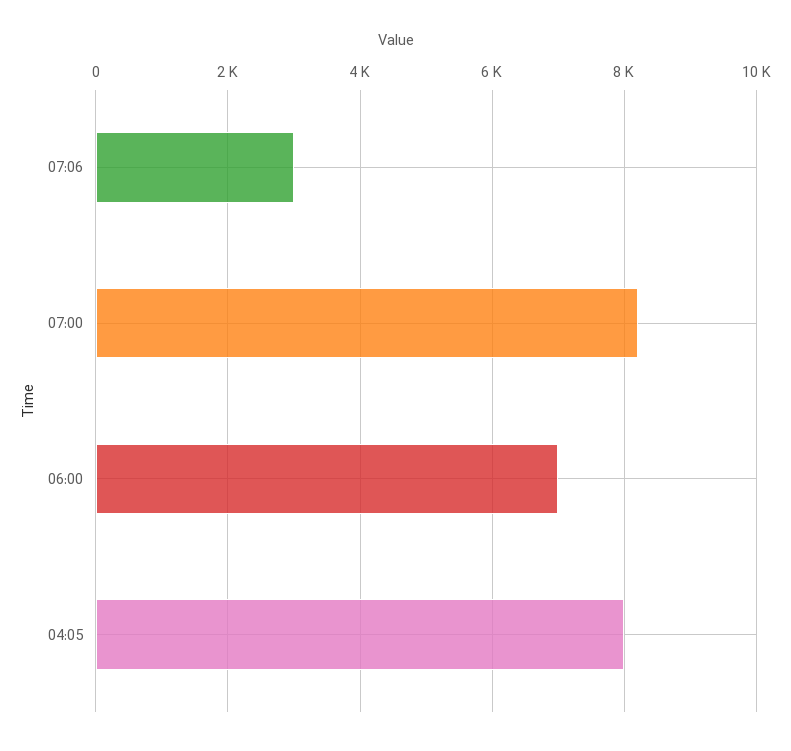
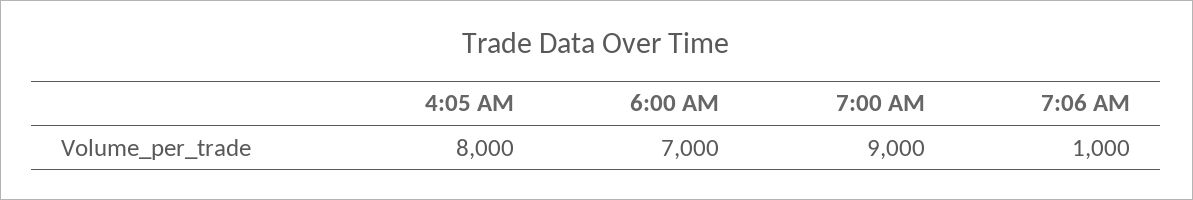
07:06: 3000 -> 1000
07:00: 8200 -> 9000

